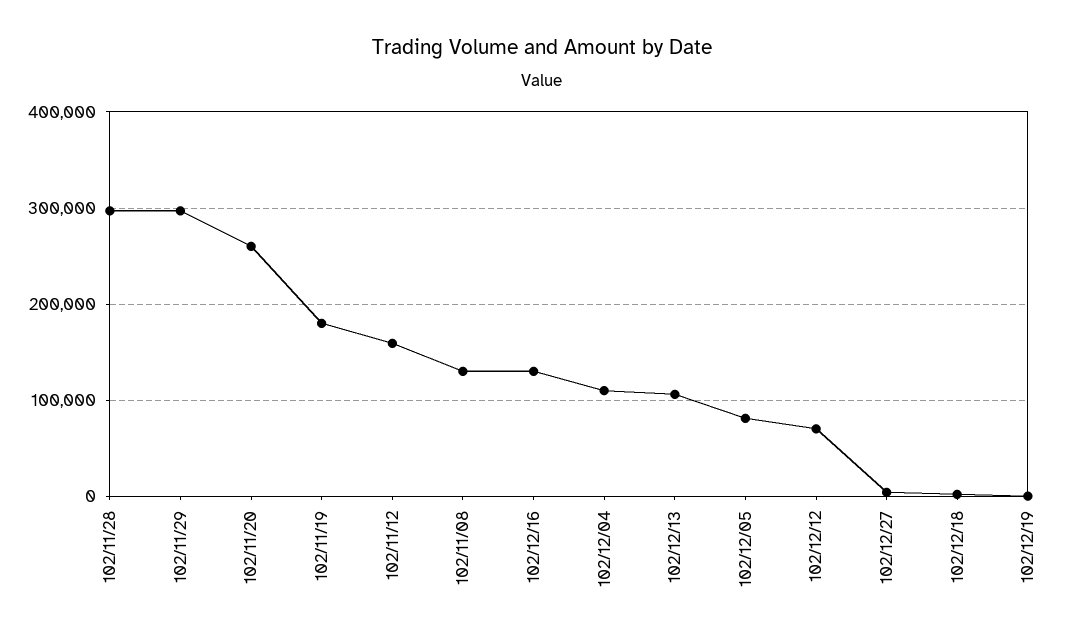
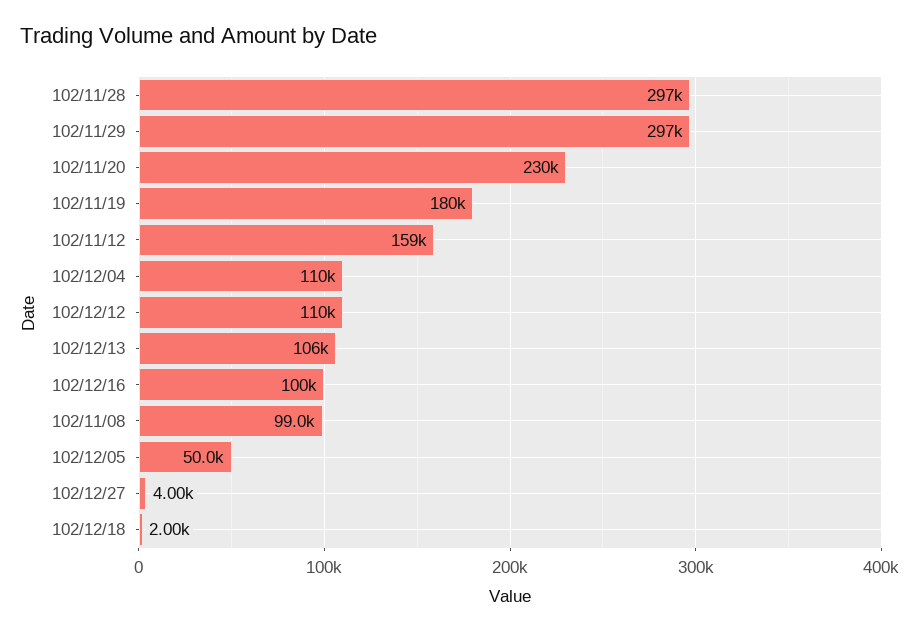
102/11/20: 260000 -> 230000
102/11/08: 130000 -> 99000
102/12/16: 130000 -> 100000
102/12/05: 80000 -> 50000
102/12/12: 70000 -> 110000
102/12/19: 0 -> none

